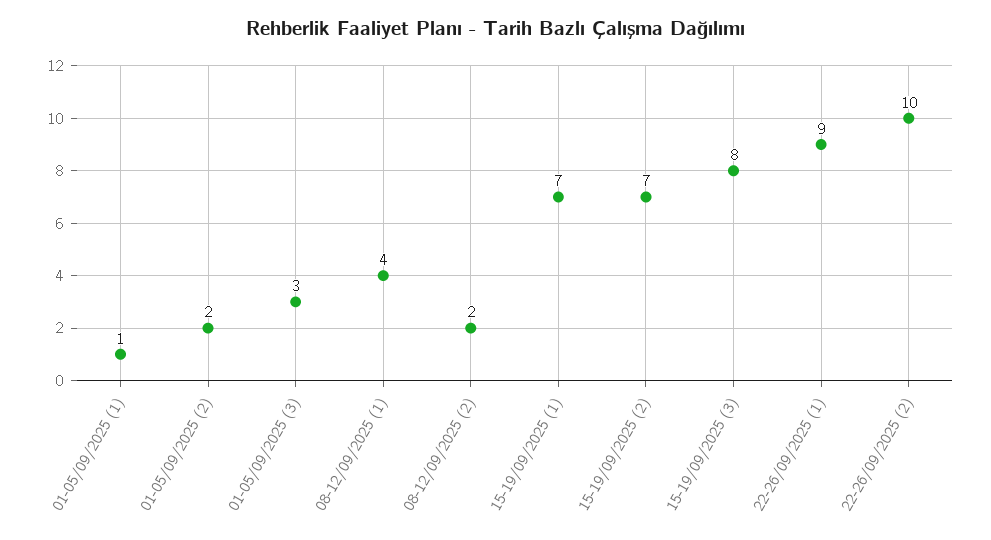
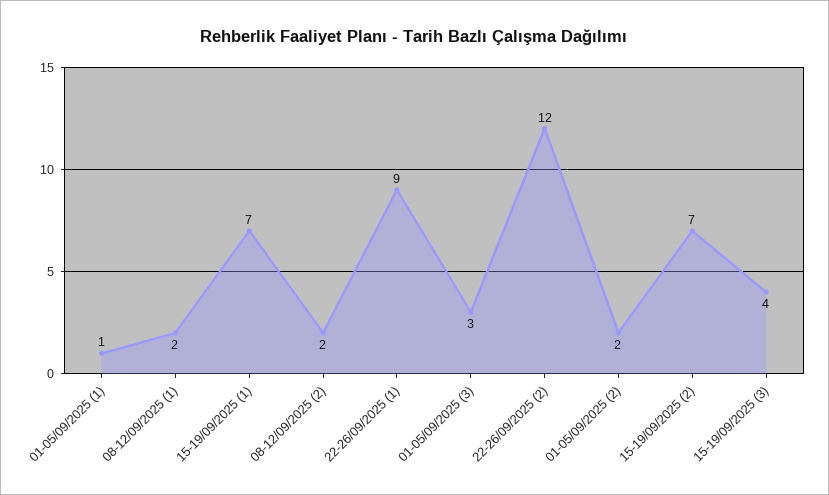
08-12/09/2025 (1): 4 -> 2
15-19/09/2025 (3): 8 -> 4
22-26/09/2025 (2): 10 -> 12

